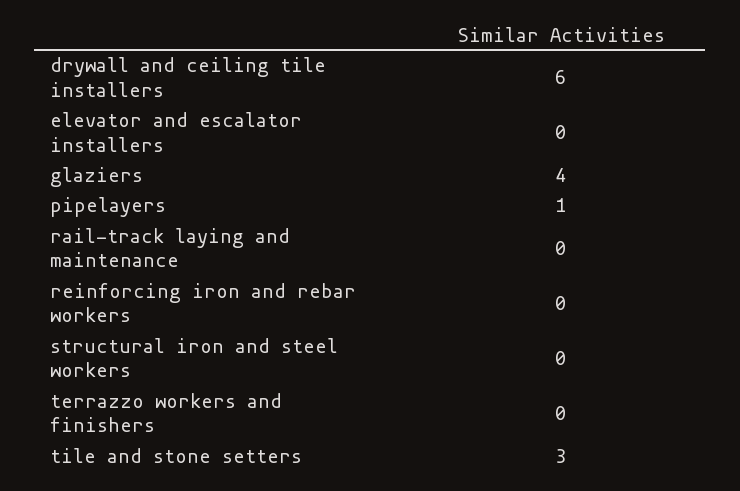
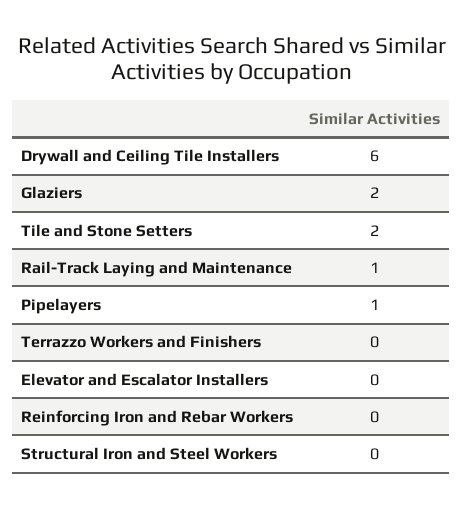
glaziers: 4 -> 2
rail-track laying and maintenance: 0 -> 1
tile and stone setters: 3 -> 2

